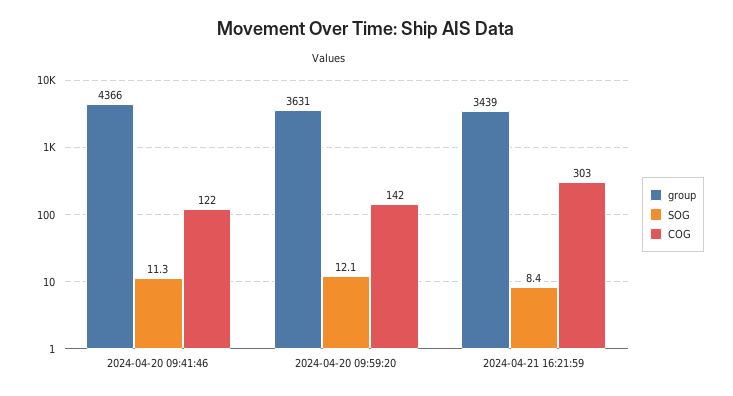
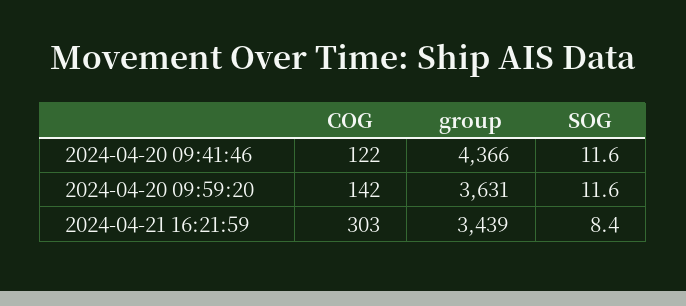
SOG, 2024-04-20 09:41:46: 11.3 -> 11.6
SOG, 2024-04-20 09:59:20: 12.1 -> 11.6

